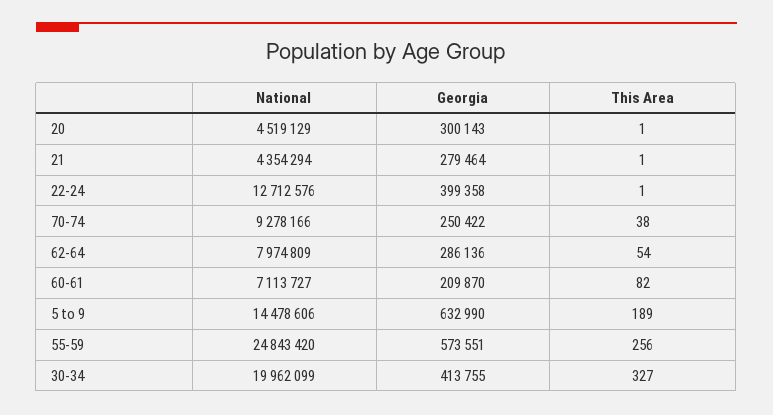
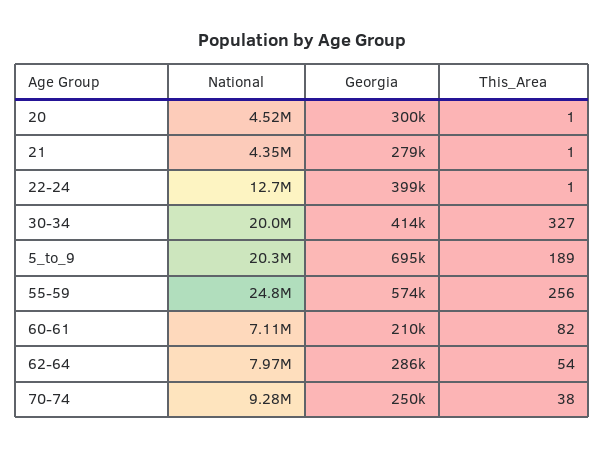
National, 5 to 9: 14478606 -> 20300000
Georgia, 5 to 9: 632990 -> 695000

